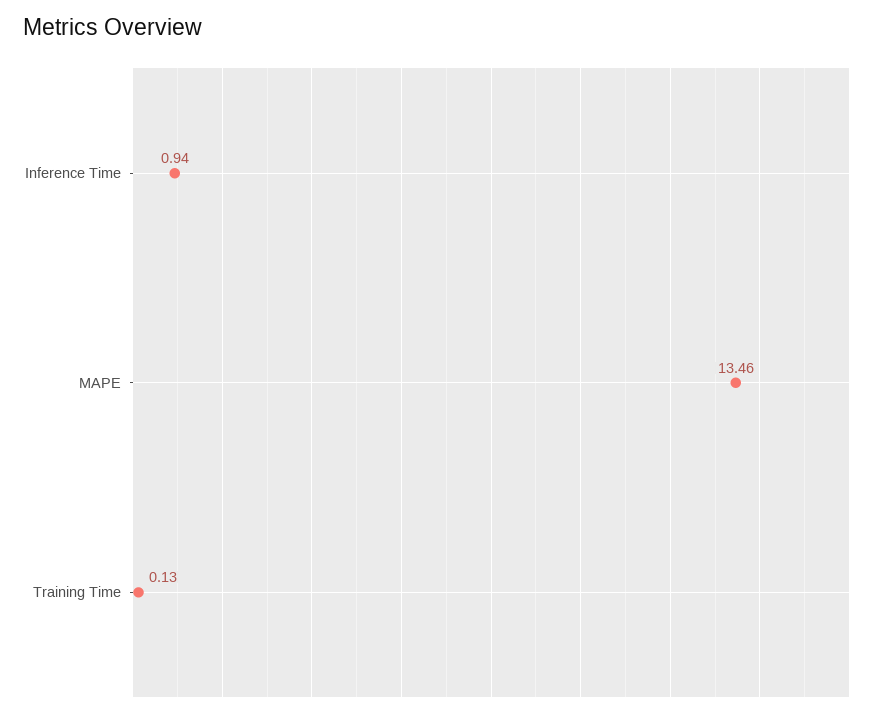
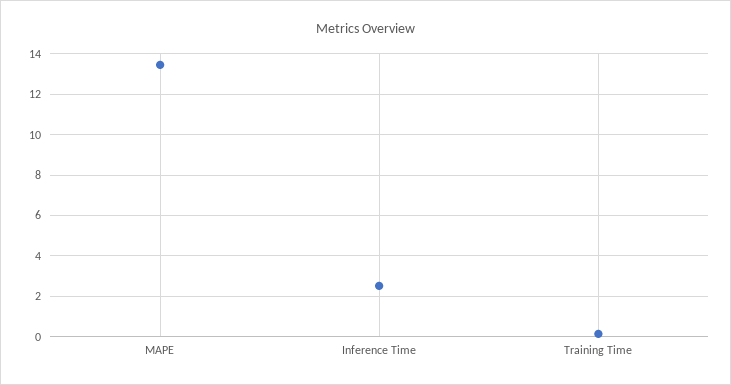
Inference Time: 0.94 -> 2.5

